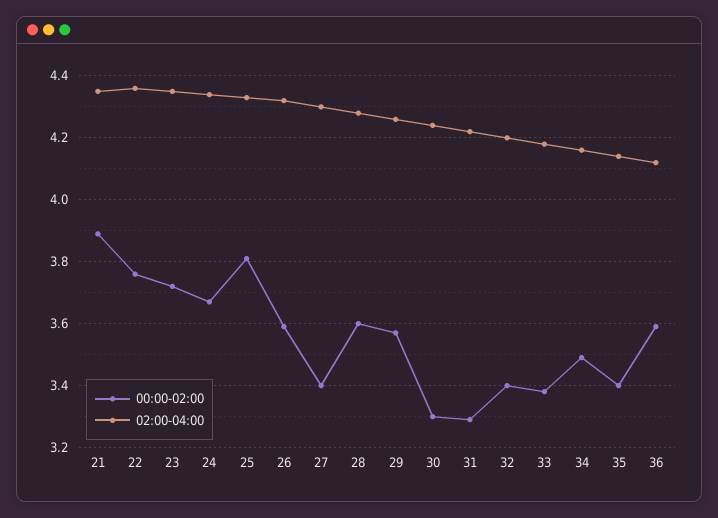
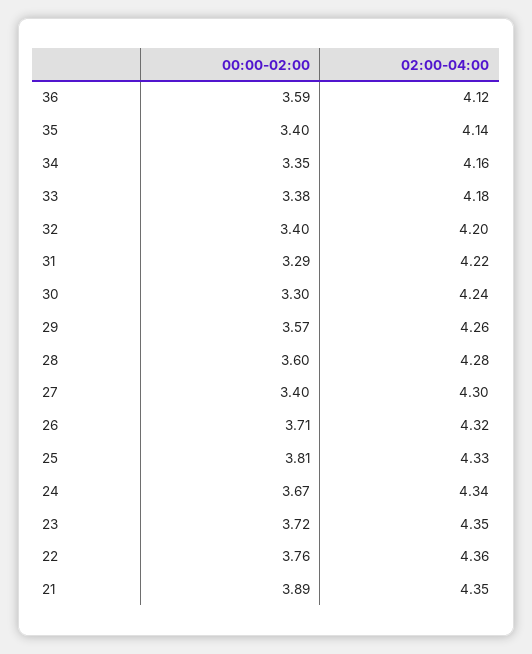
00:00-02:00, 26: 3.6 -> 3.71
00:00-02:00, 34: 3.5 -> 3.35

